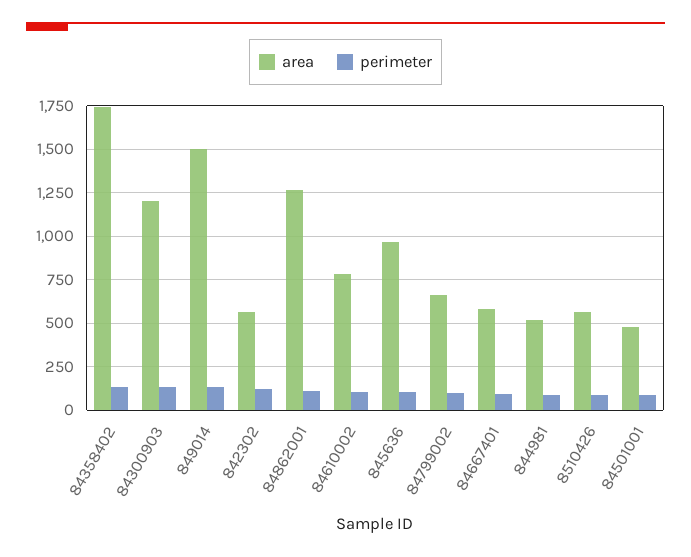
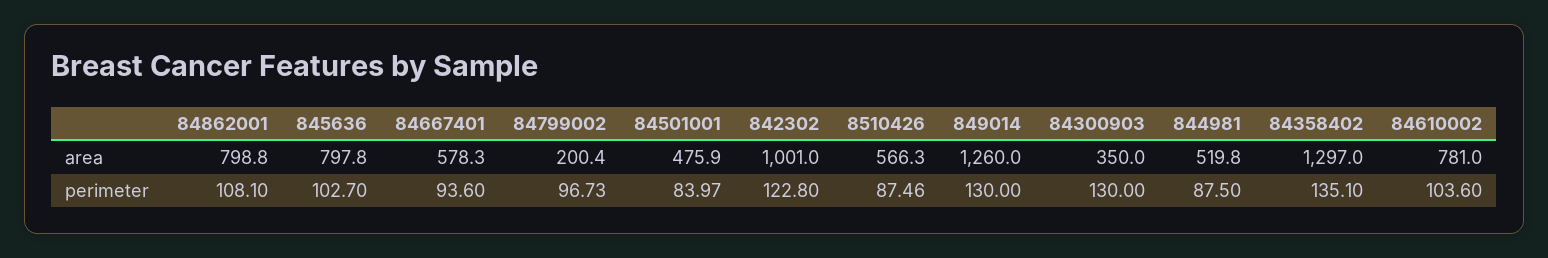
area, 84358402: 1750 -> 1297
area, 84300903: 1200 -> 350
area, 849014: 1500 -> 1260
area, 842302: 550 -> 1001
area, 84862001: 1250 -> 798.8
area, 845636: 950 -> 797.8
area, 84799002: 650 -> 200.4

